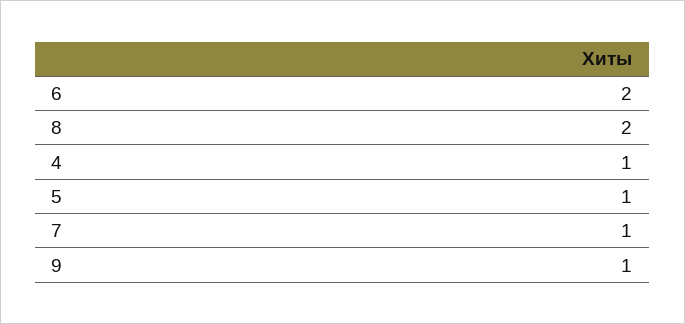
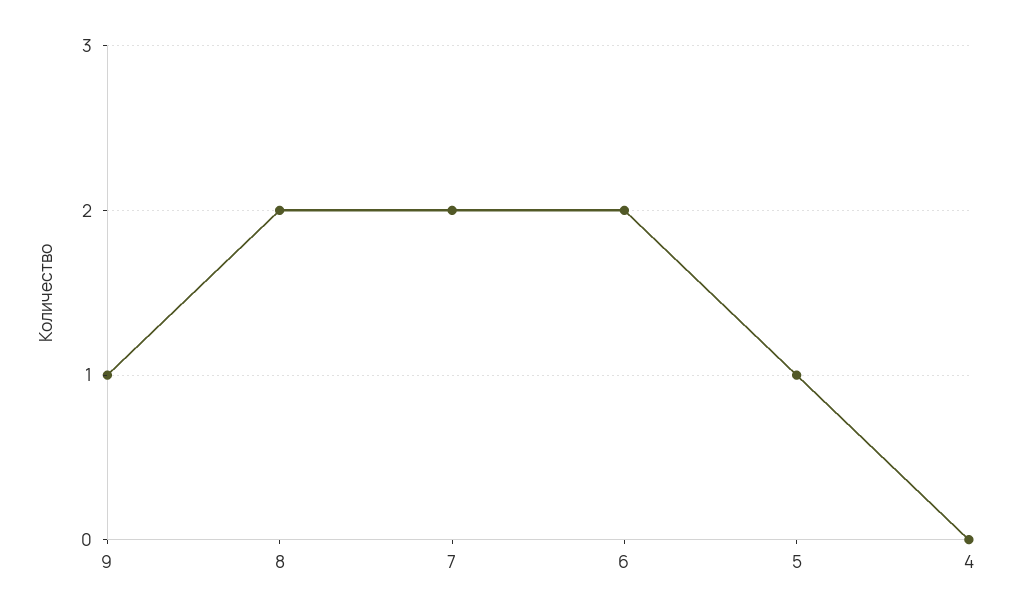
4: 1 -> 0
7: 1 -> 2

